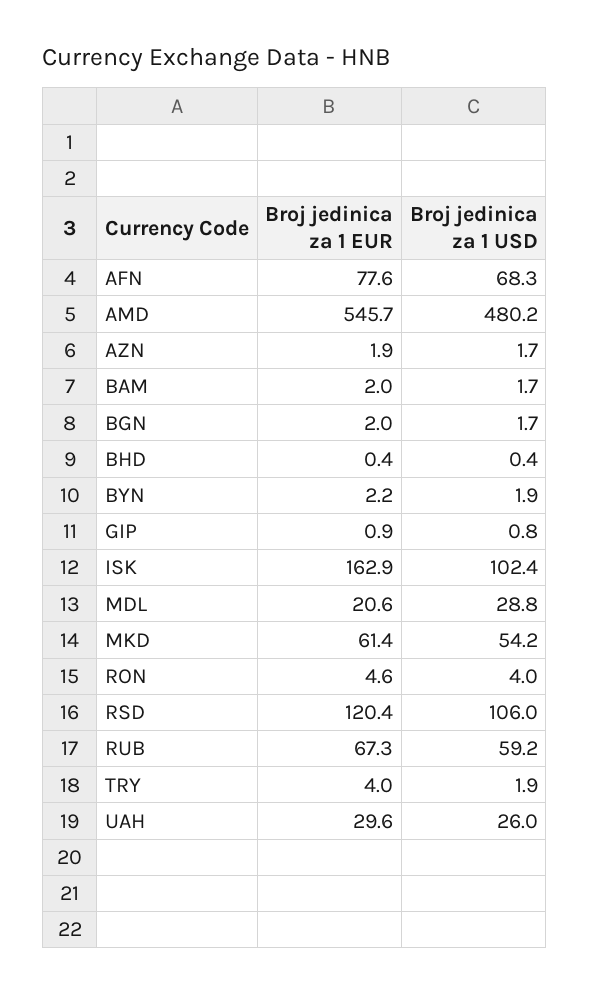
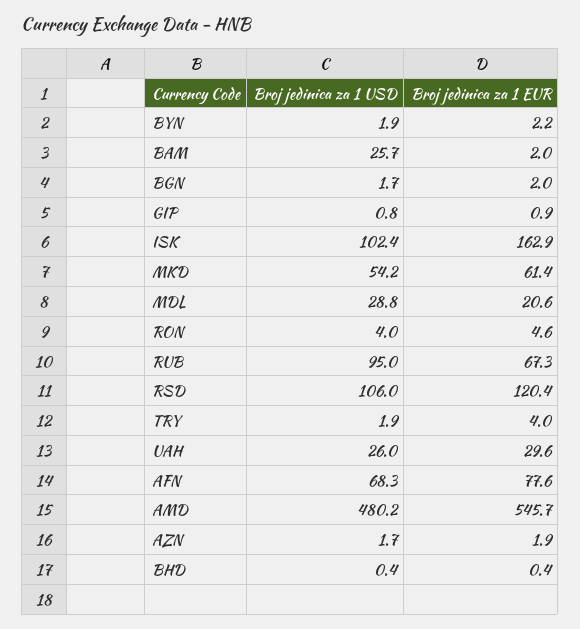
Broj jedinica za 1 USD, BAM: 1.7 -> 25.7
Broj jedinica za 1 USD, RUB: 59.2 -> 95

